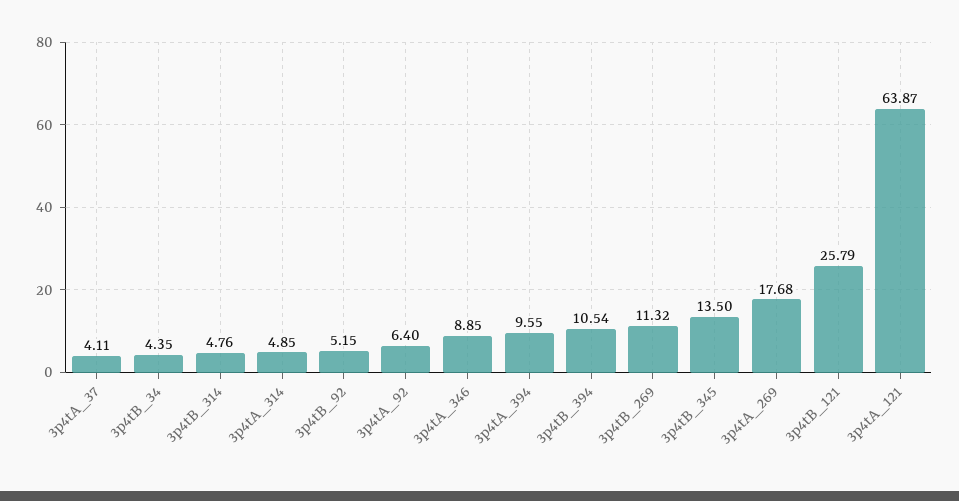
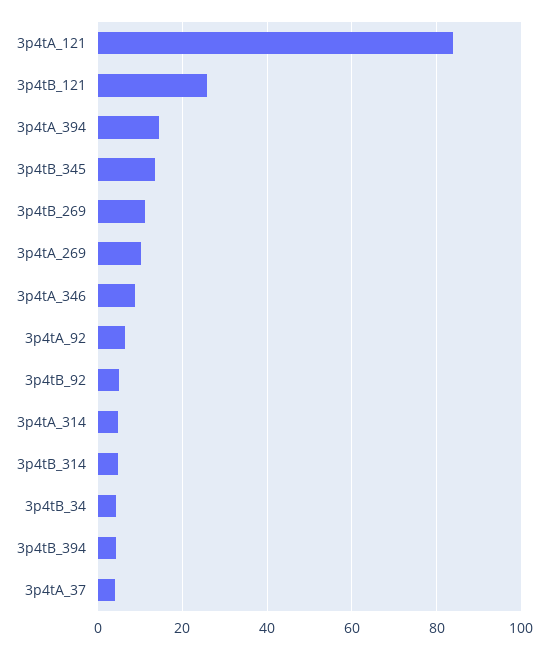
3p4tA_394: 9.55 -> 14
3p4tB_394: 10.54 -> 4
3p4tA_269: 17.68 -> 10
3p4tA_121: 63.87 -> 84

